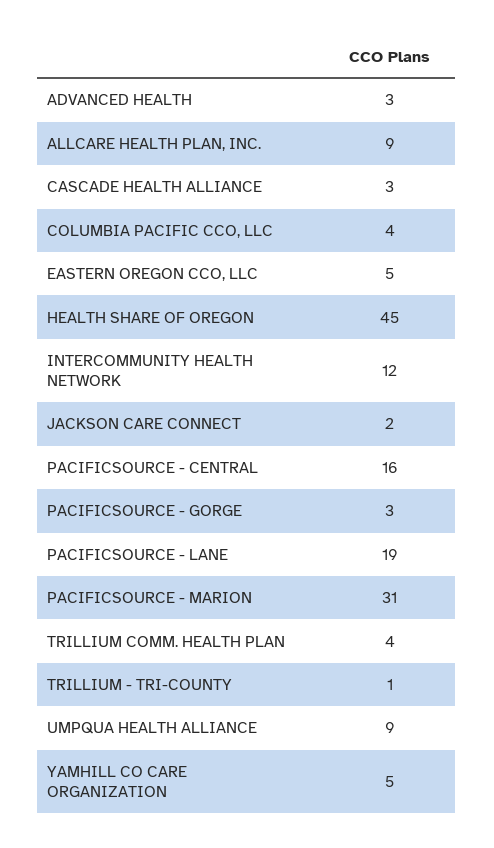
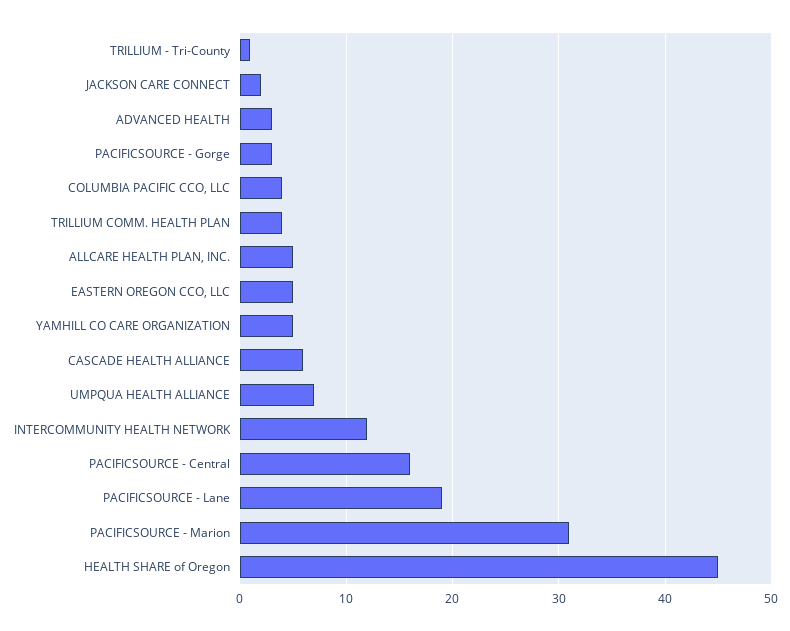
ALLCARE HEALTH PLAN, INC.: 9 -> 5
CASCADE HEALTH ALLIANCE: 3 -> 6
UMPQUA HEALTH ALLIANCE: 9 -> 7

